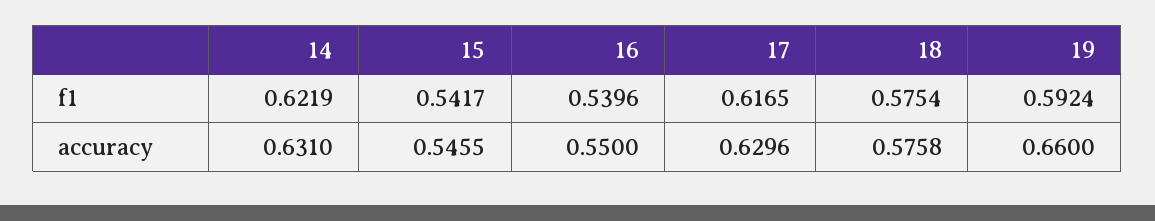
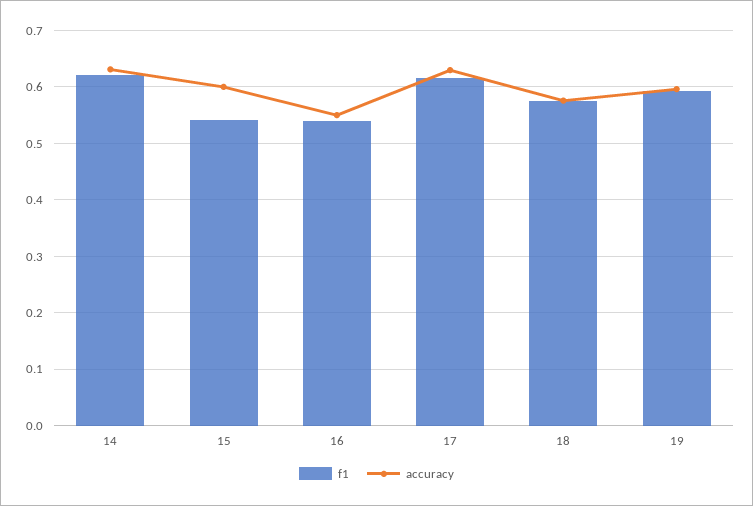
accuracy, 15: 0.5455 -> 0.6
accuracy, 19: 0.66 -> 0.6

